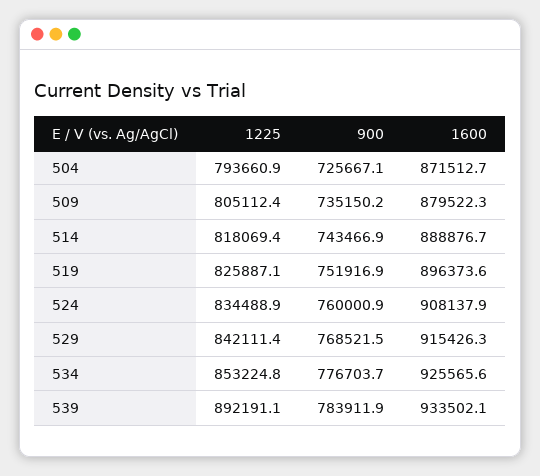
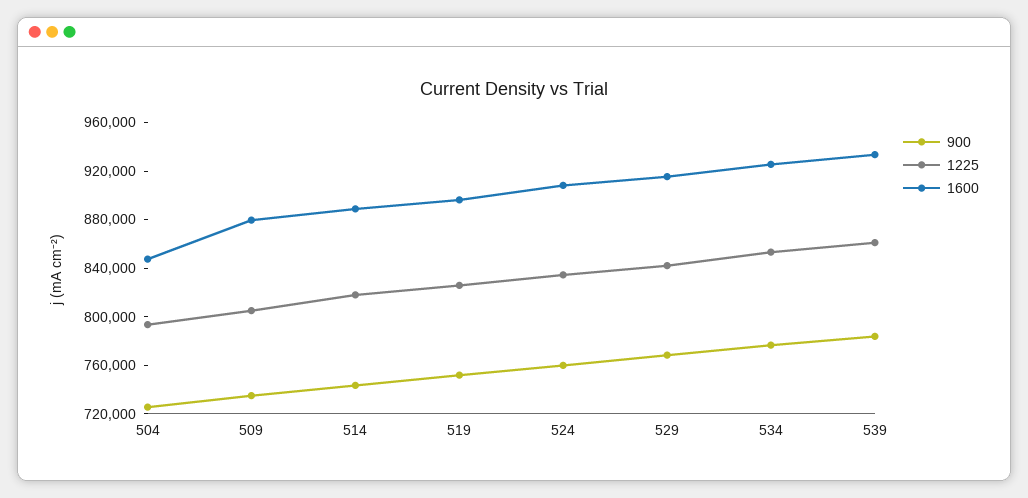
1600, 504: 871512.7 -> 850000
1225, 539: 892191.1 -> 860000

